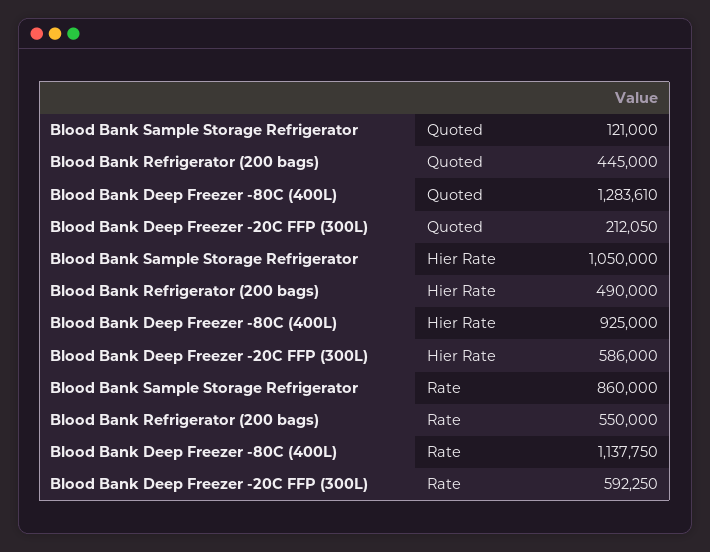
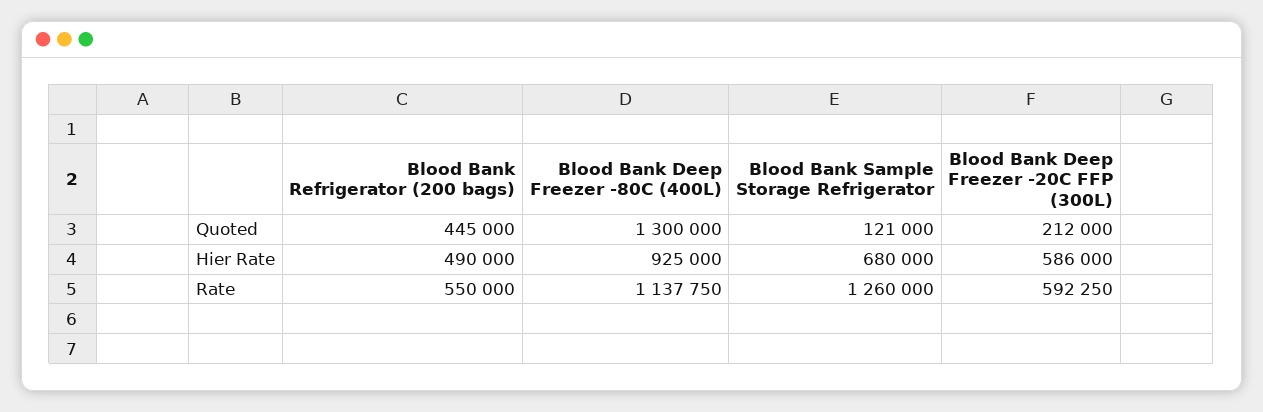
Blood Bank Deep Freezer -80C (400L), Quoted: 1283610 -> 1300000
Blood Bank Deep Freezer -20C FFP (300L), Quoted: 212050 -> 212000
Blood Bank Sample Storage Refrigerator, Hier Rate: 1050000 -> 680000
Blood Bank Sample Storage Refrigerator, Rate: 860000 -> 1260000

